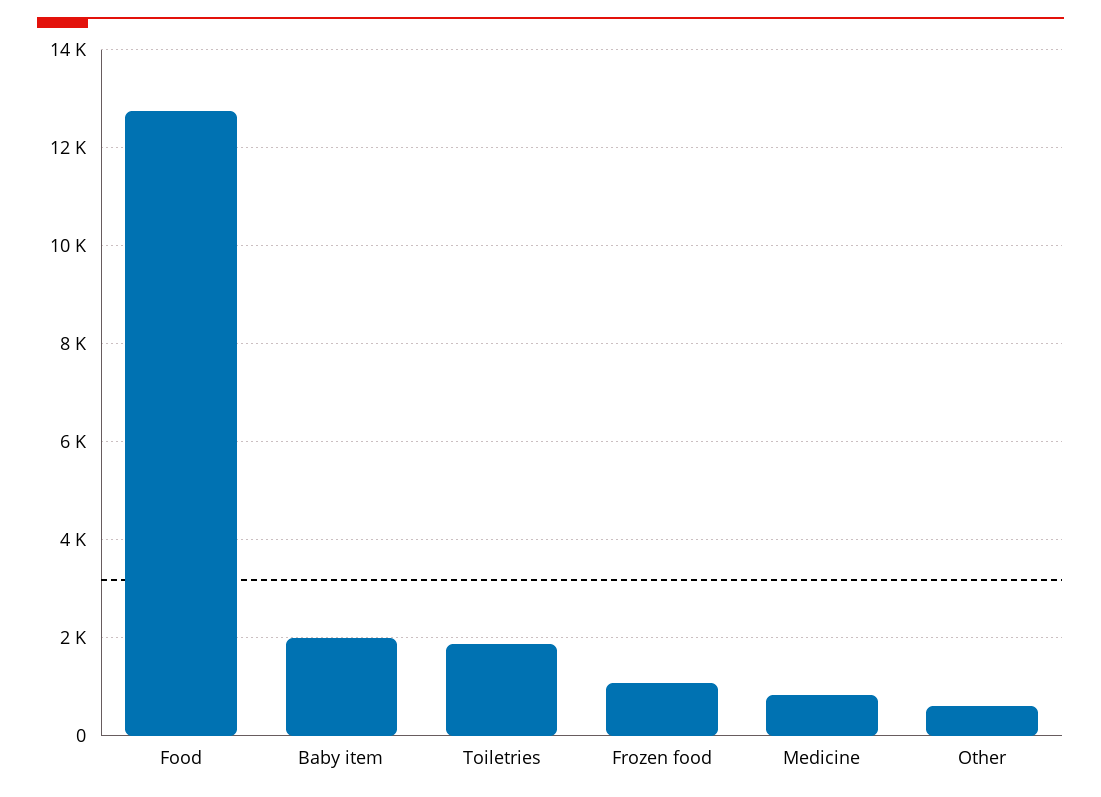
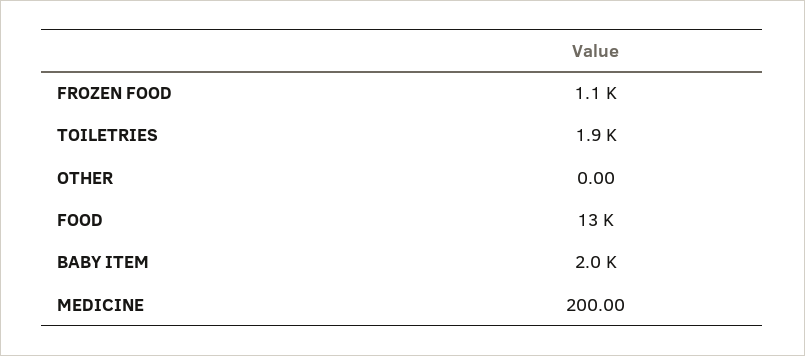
Medicine: 800 -> 200
Other: 600 -> 0

